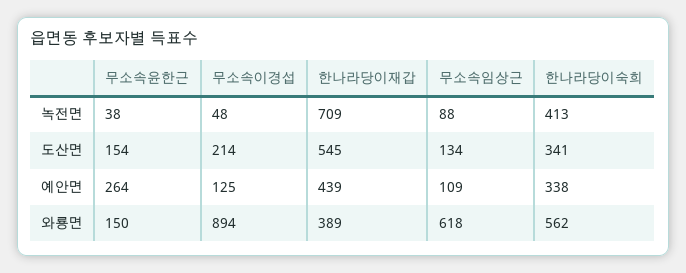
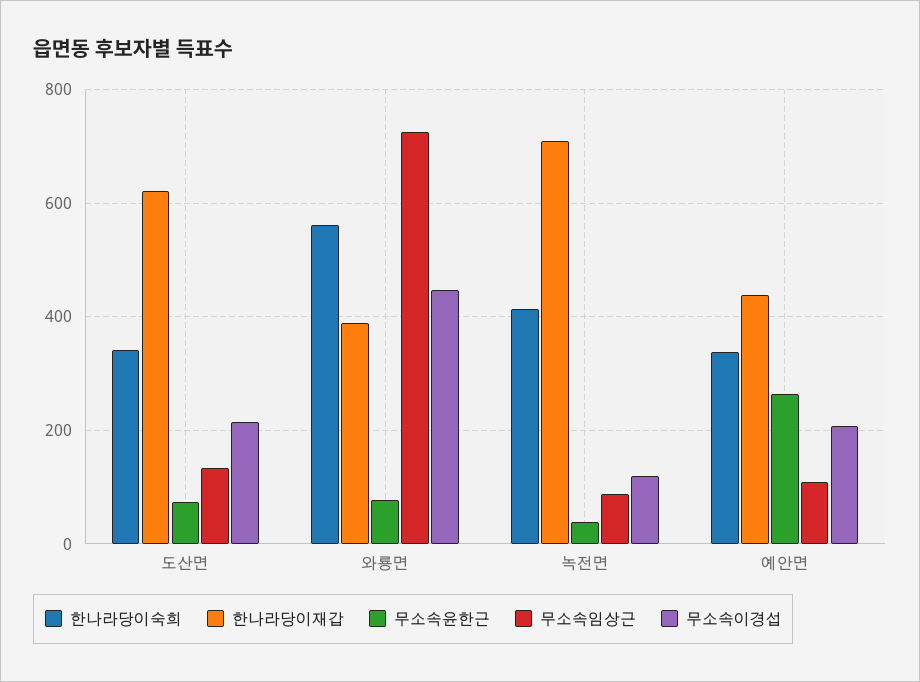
무소속이경섭, 녹전면: 48 -> 120
무소속윤한근, 도산면: 154 -> 80
한나라당이재갑, 도산면: 545 -> 620
무소속이경섭, 예안면: 125 -> 200
무소속윤한근, 와룡면: 150 -> 80
무소속이경섭, 와룡면: 894 -> 440
무소속임상근, 와룡면: 618 -> 720

